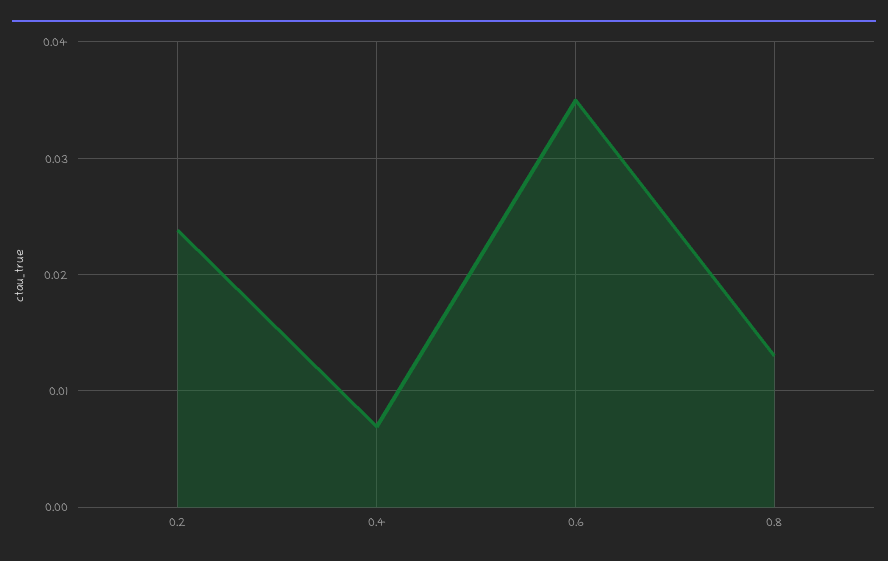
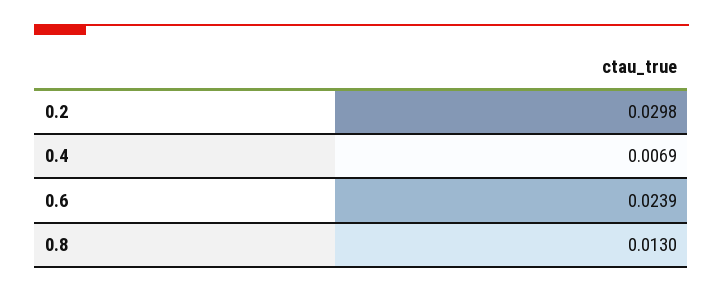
0.2: 0.024 -> 0.0298
0.6: 0.035 -> 0.0239

